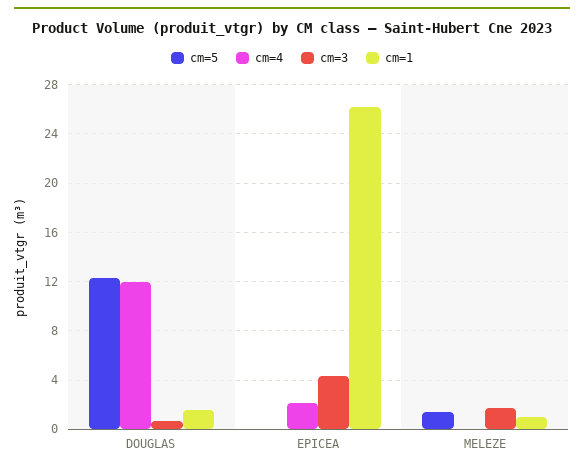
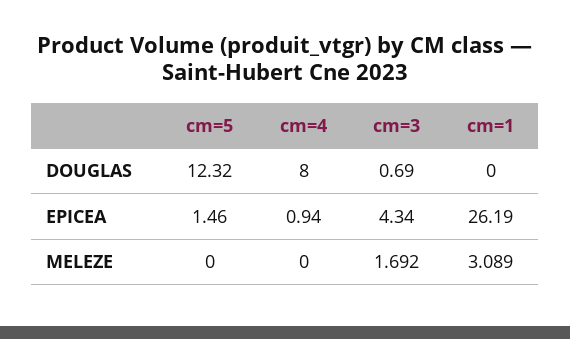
cm=4, DOUGLAS: 12 -> 8
cm=1, DOUGLAS: 1.5 -> 0
cm=5, EPICEA: 0 -> 1.46
cm=4, EPICEA: 2 -> 0.94
cm=5, MELEZE: 1.5 -> 0
cm=1, MELEZE: 1 -> 3.089

